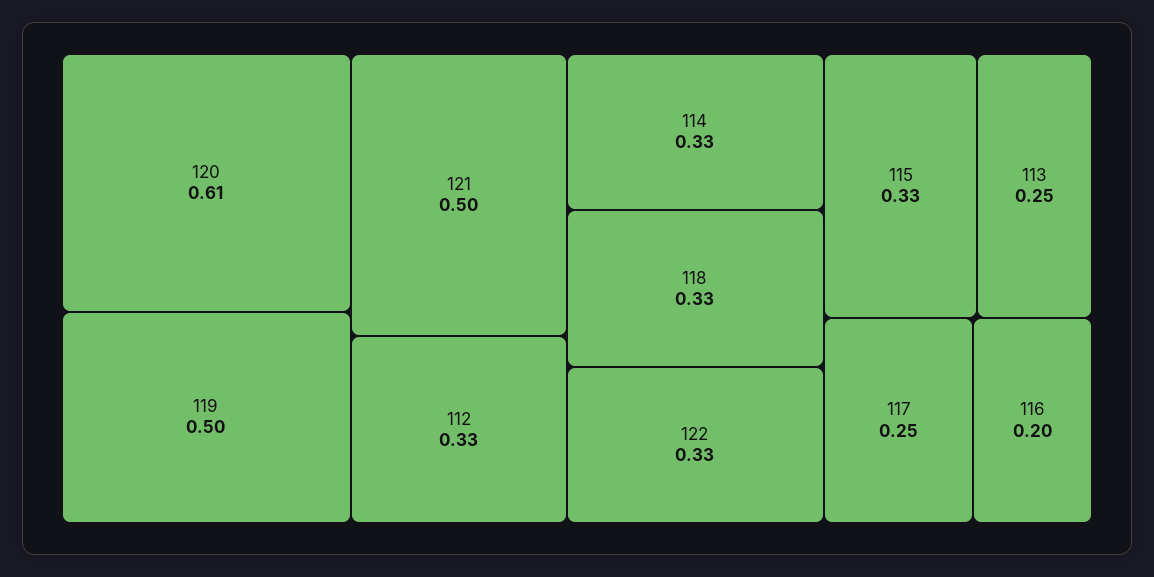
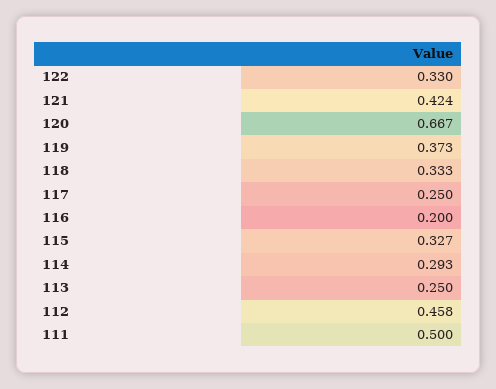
120: 0.61 -> 0.667
119: 0.5 -> 0.373
121: 0.5 -> 0.424
112: 0.33 -> 0.458
114: 0.33 -> 0.293
111: none -> 0.5

